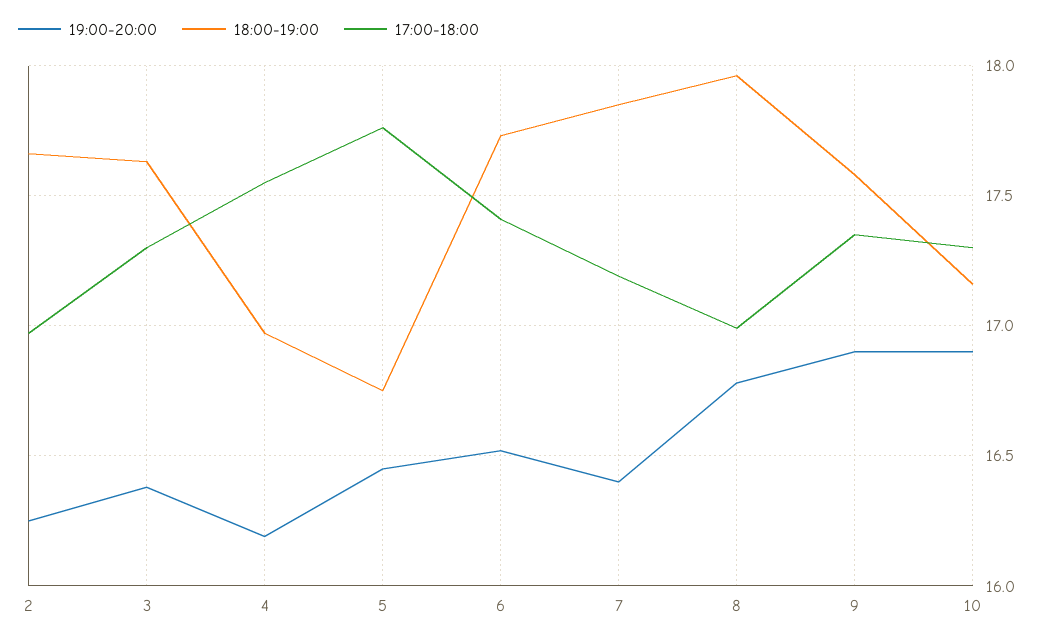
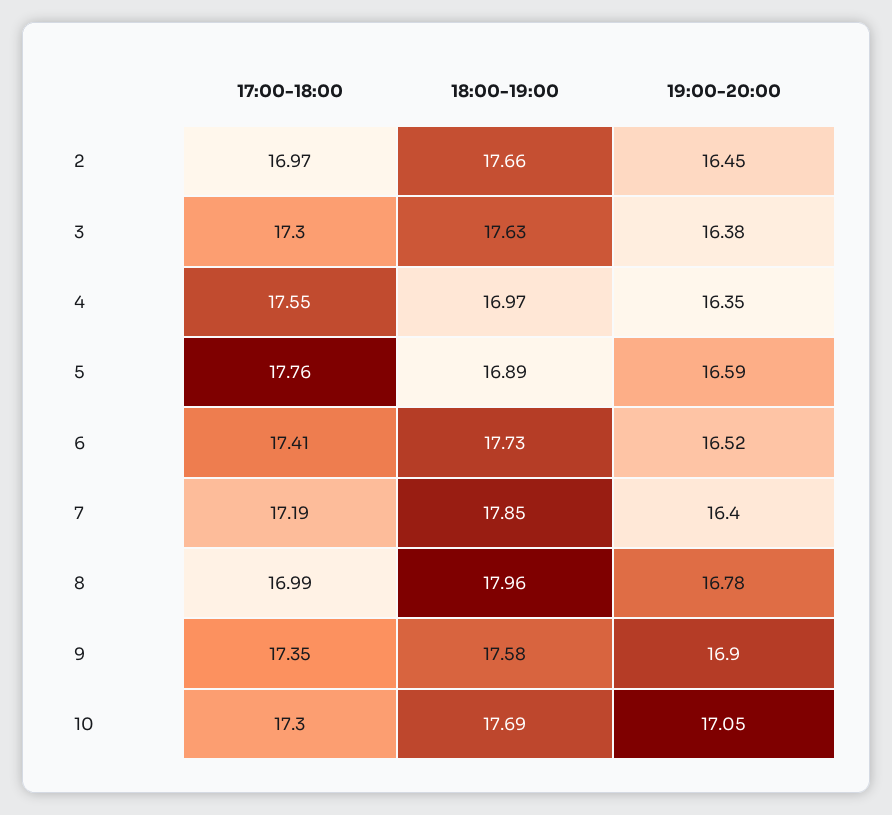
19:00-20:00, 2: 16.25 -> 16.45
19:00-20:00, 4: 16.2 -> 16.35
19:00-20:00, 5: 16.45 -> 16.59
18:00-19:00, 5: 16.75 -> 16.89
19:00-20:00, 10: 16.9 -> 17.05
18:00-19:00, 10: 17.15 -> 17.69

